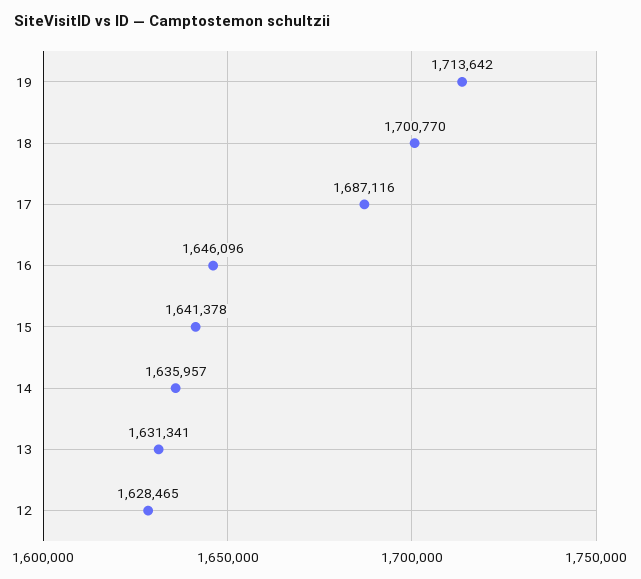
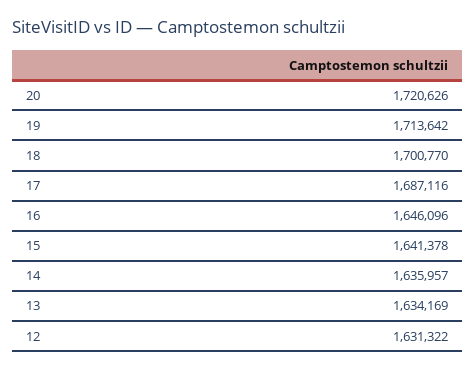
13: 1631341 -> 1634169
12: 1628465 -> 1631322
20: none -> 1720626

